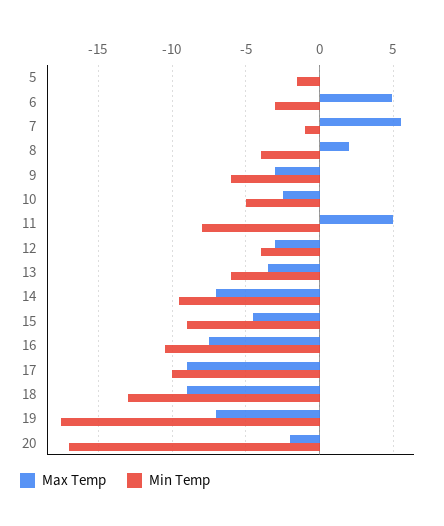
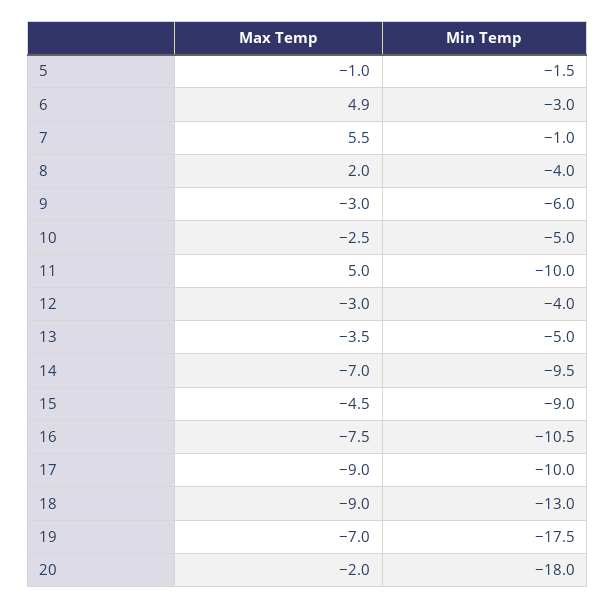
Max Temp, 5: 0 -> -1
Min Temp, 11: -8 -> -10
Min Temp, 13: -6 -> -5
Min Temp, 20: -17 -> -18

